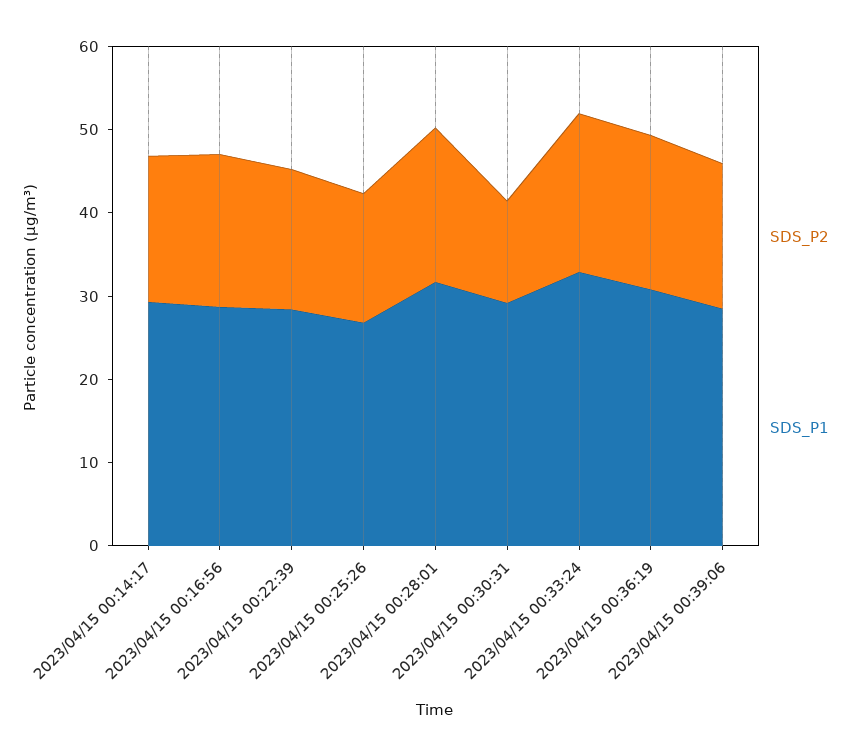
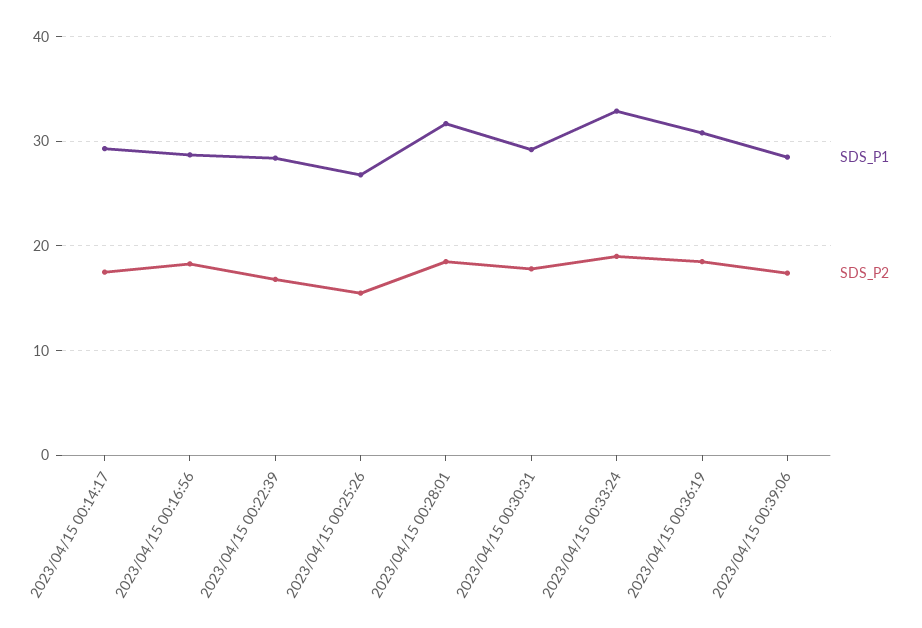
SDS_P2, 2023/04/15 00:30:31: 12 -> 18

